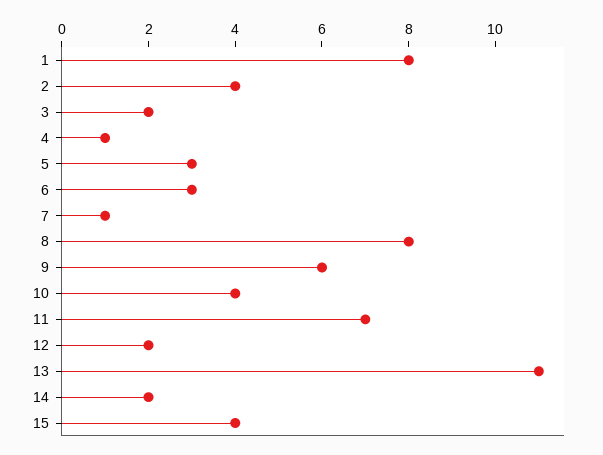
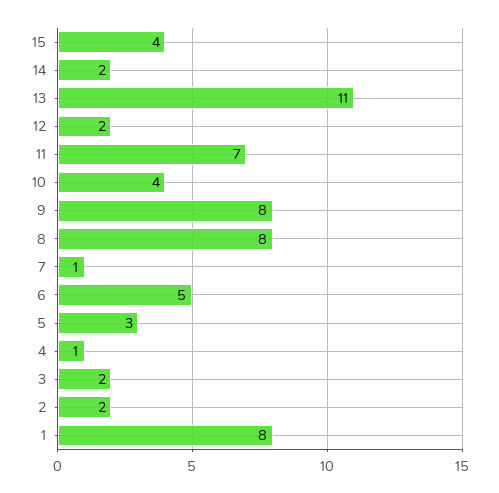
2: 4 -> 2
6: 3 -> 5
9: 6 -> 8

